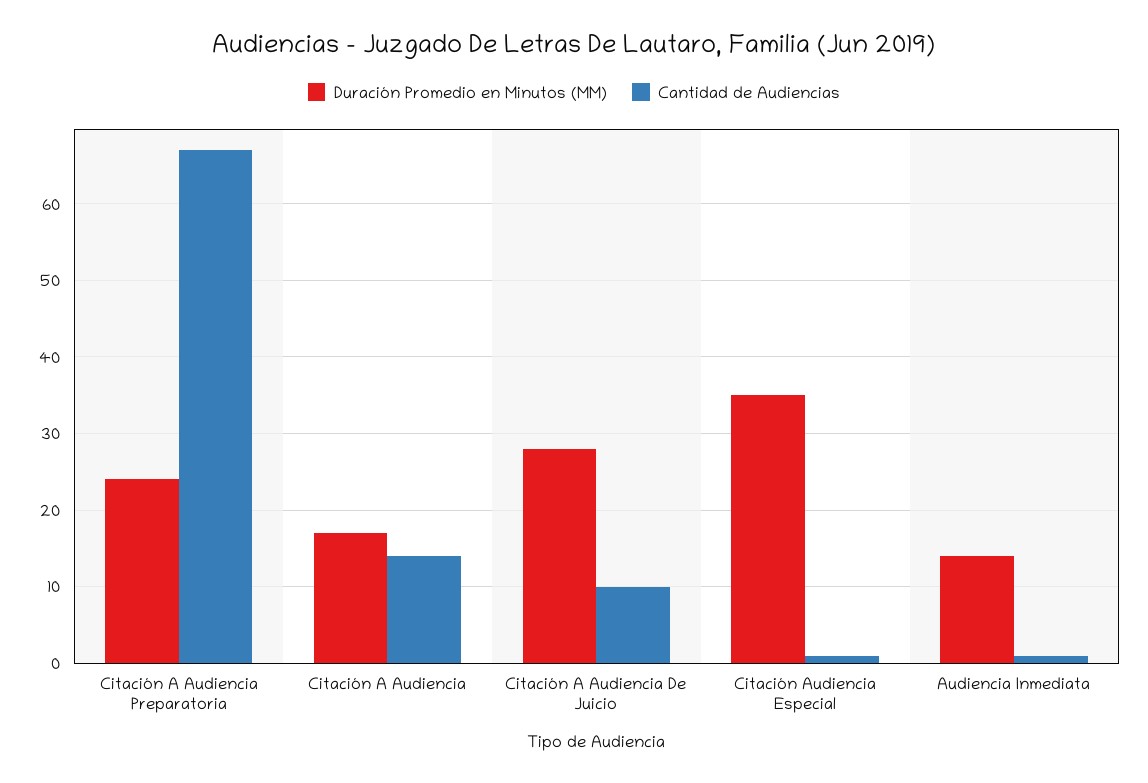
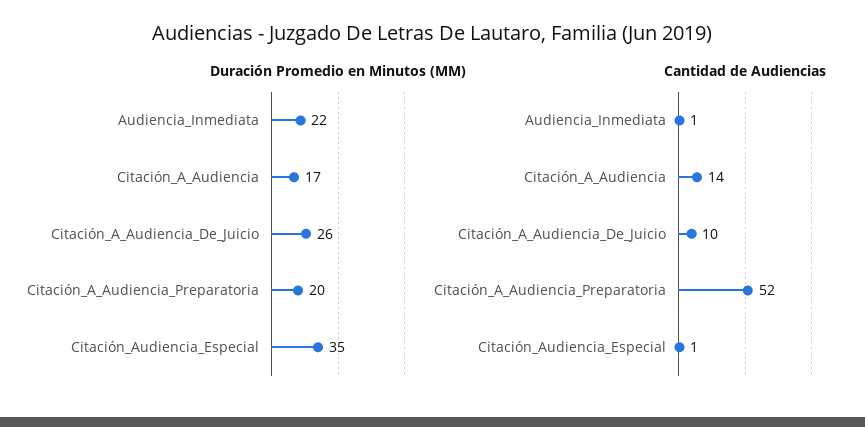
Duración Promedio en Minutos (MM), Citación A Audiencia Preparatoria: 24 -> 20
Cantidad de Audiencias, Citación A Audiencia Preparatoria: 67 -> 52
Duración Promedio en Minutos (MM), Citación A Audiencia De Juicio: 28 -> 26
Duración Promedio en Minutos (MM), Audiencia Inmediata: 14 -> 22

